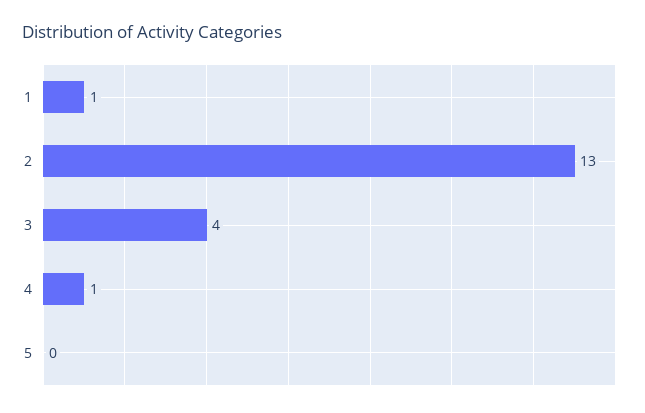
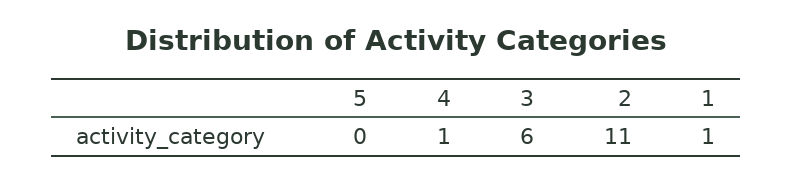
2: 13 -> 11
3: 4 -> 6

